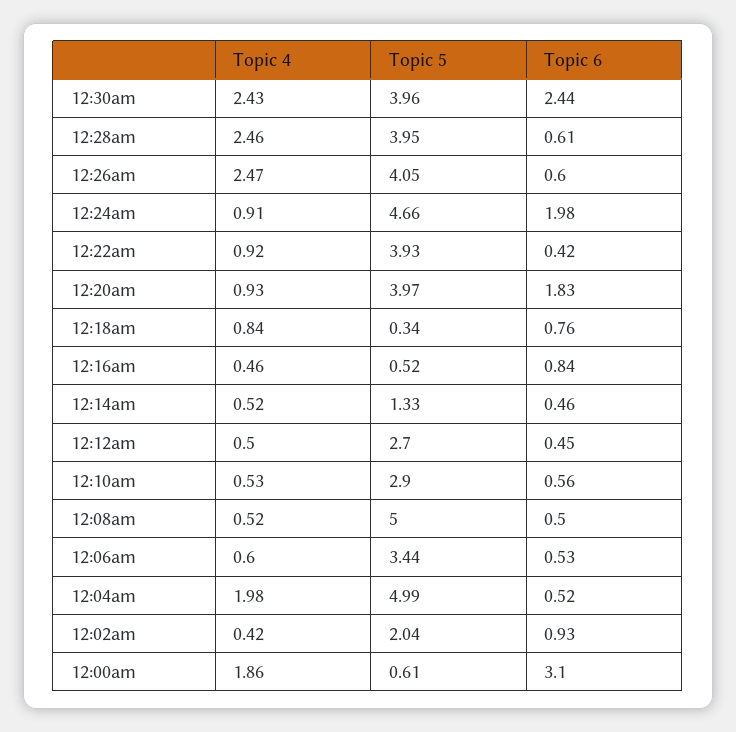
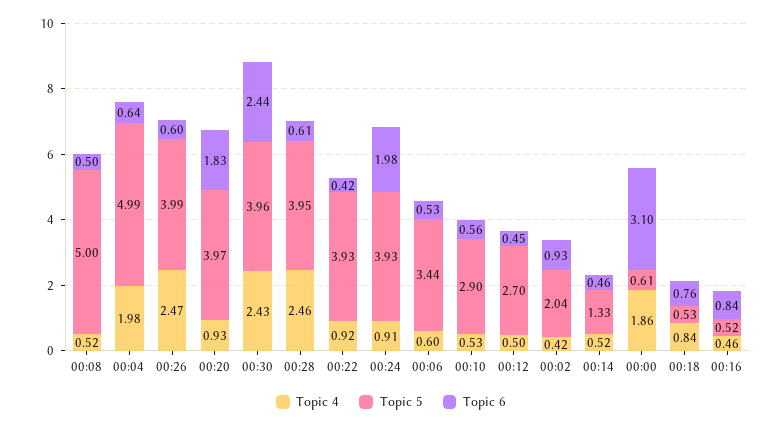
Topic 5, 12:26am: 4.05 -> 3.99
Topic 5, 12:24am: 4.66 -> 3.93
Topic 5, 12:18am: 0.34 -> 0.53
Topic 6, 12:04am: 0.52 -> 0.64

